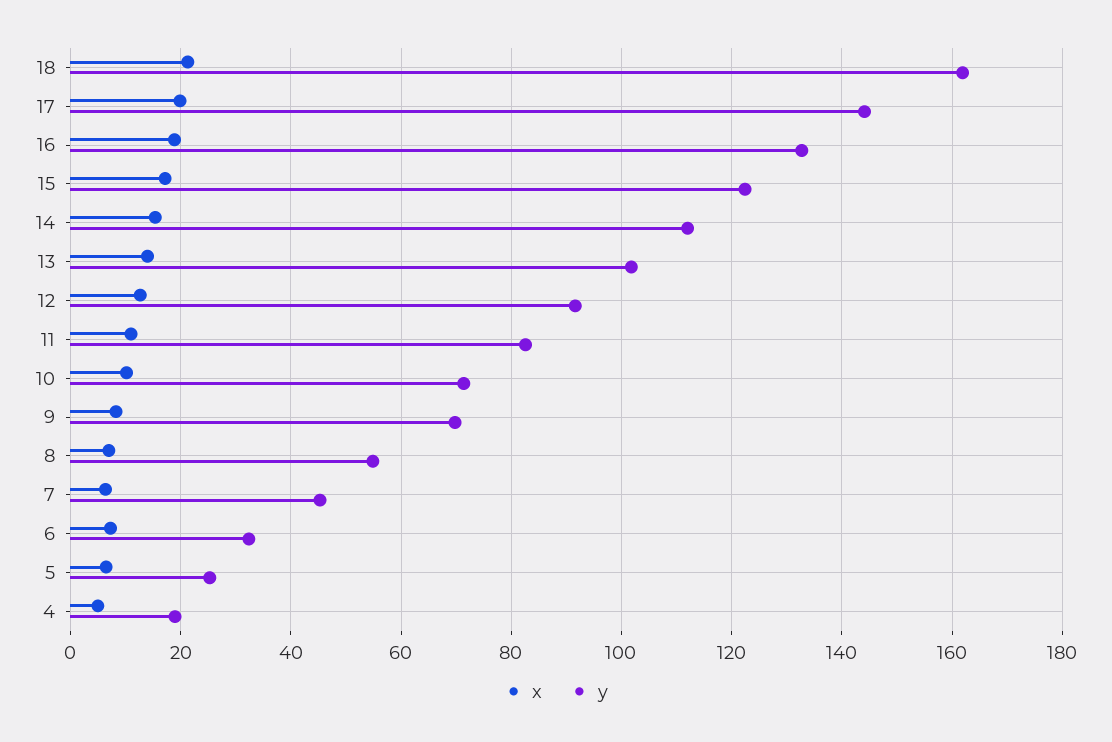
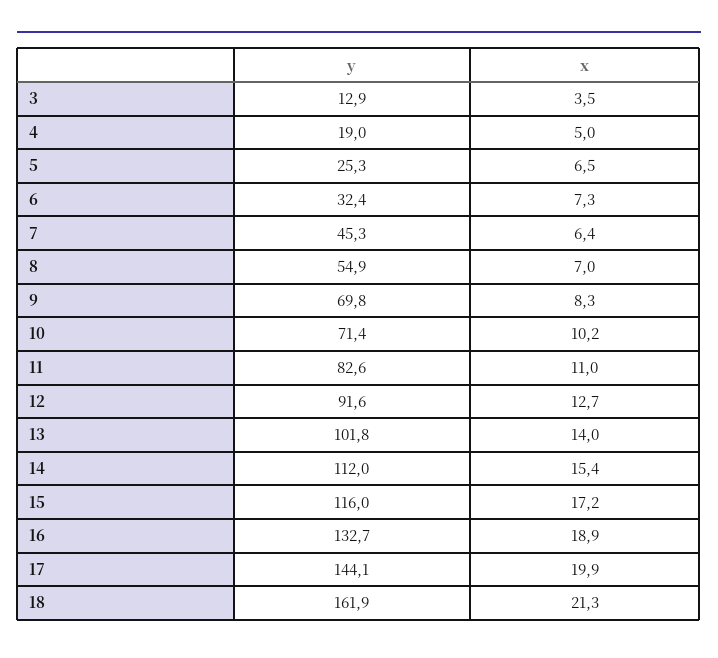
y, 15: 122 -> 116
y, 3: none -> 12.9
x, 3: none -> 3.5

